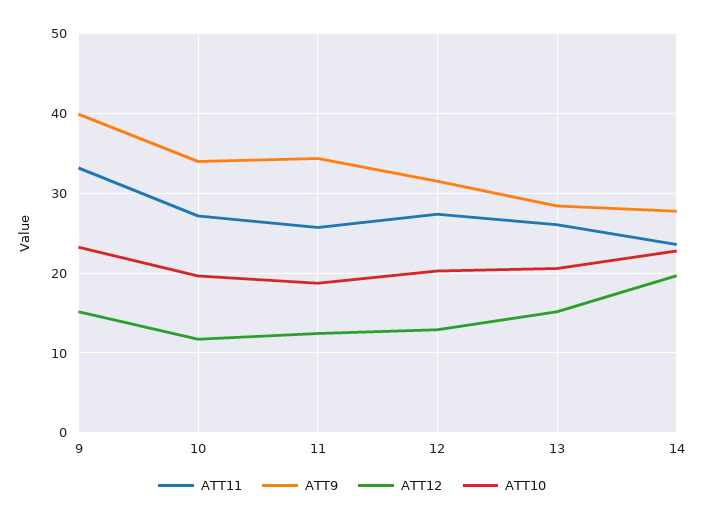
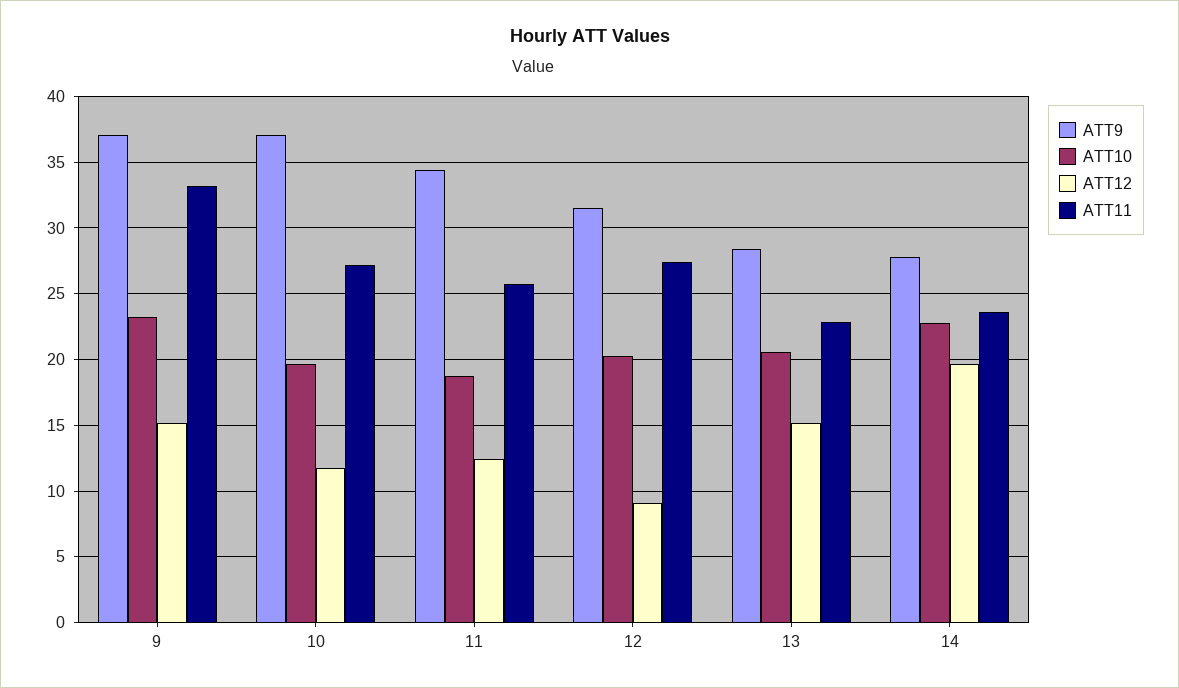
ATT9, 9: 40 -> 37
ATT9, 10: 34 -> 37
ATT12, 12: 13 -> 9
ATT11, 13: 26 -> 23

